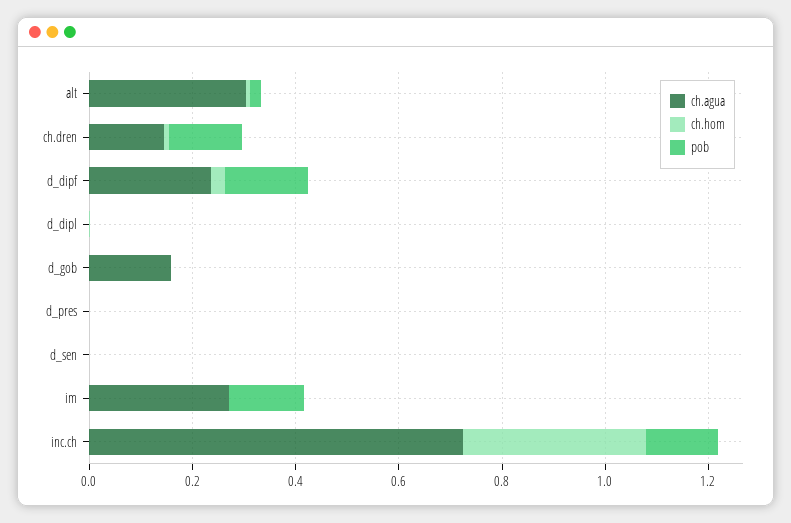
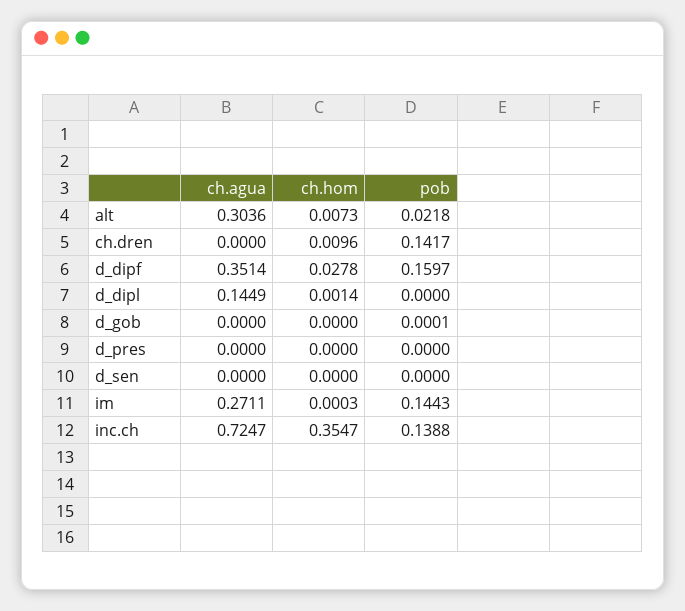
ch.agua, ch.dren: 0.15 -> 0
ch.agua, d_dipf: 0.25 -> 0.3514
ch.agua, d_dipl: 0 -> 0.1449
ch.agua, d_gob: 0.15 -> 0

